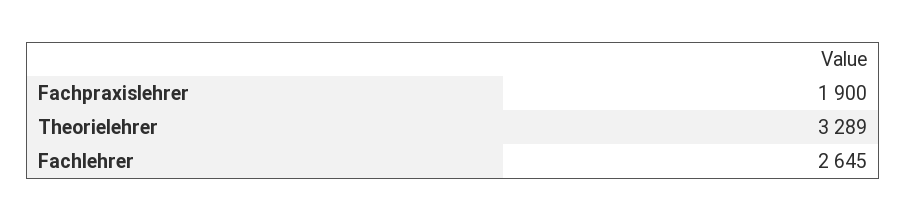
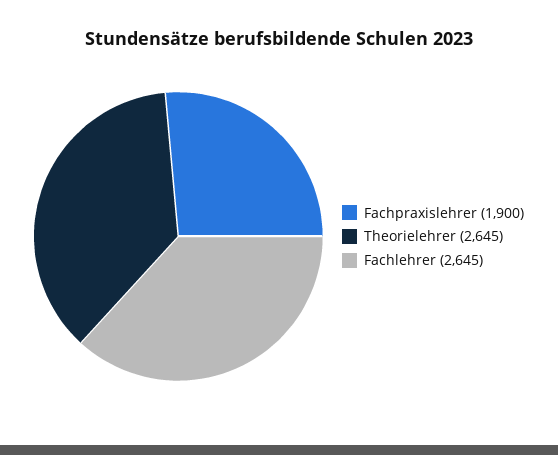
Theorielehrer: 3289 -> 2645

